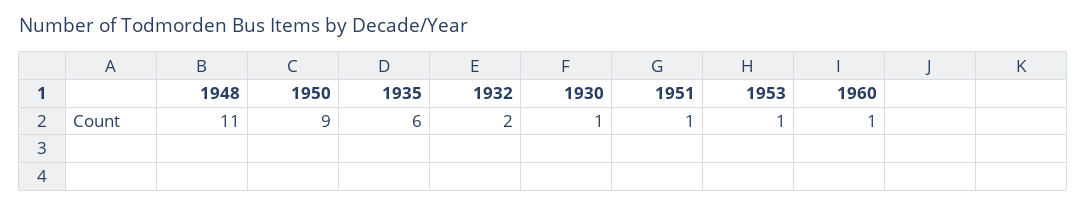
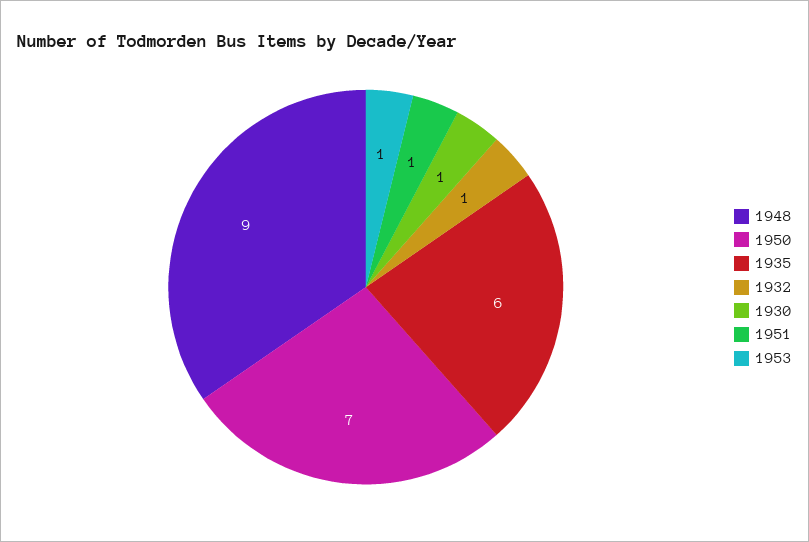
1948: 11 -> 9
1950: 9 -> 7
1932: 2 -> 1
1960: 1 -> none

